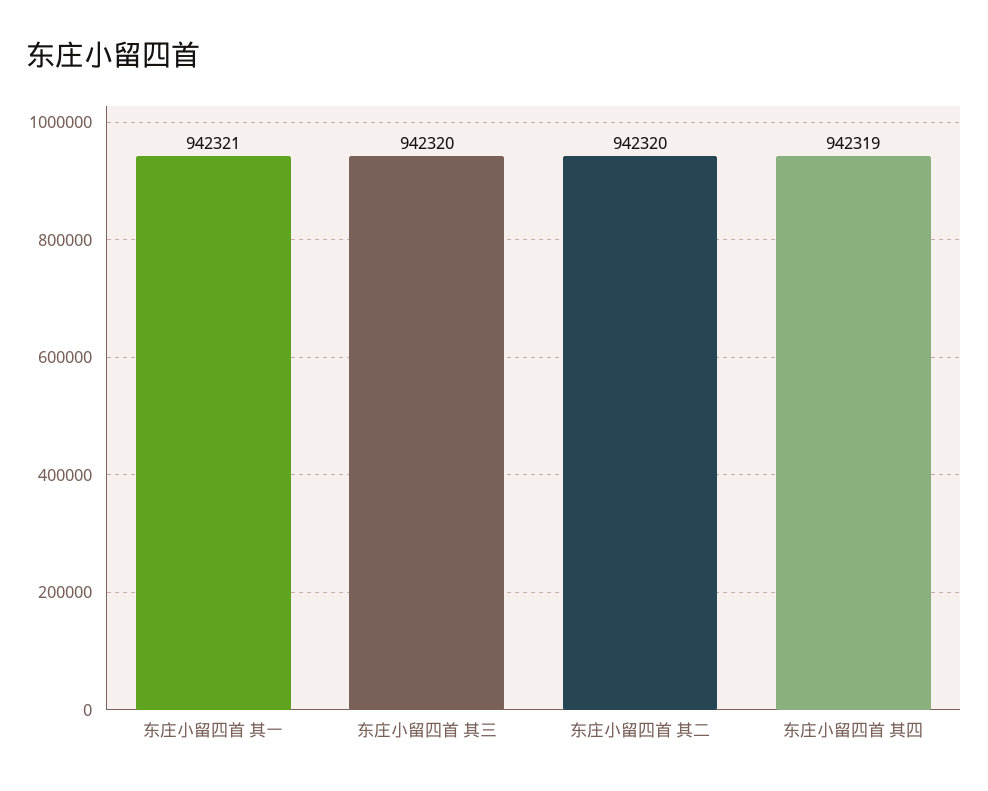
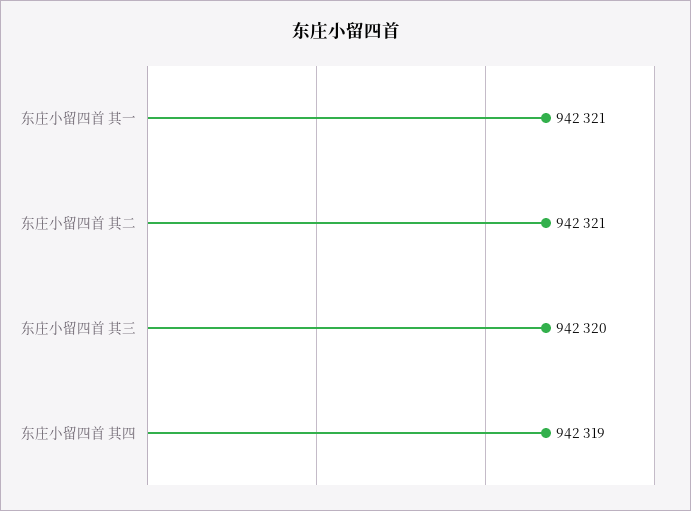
东庄小留四首 其二: 942320 -> 942321

